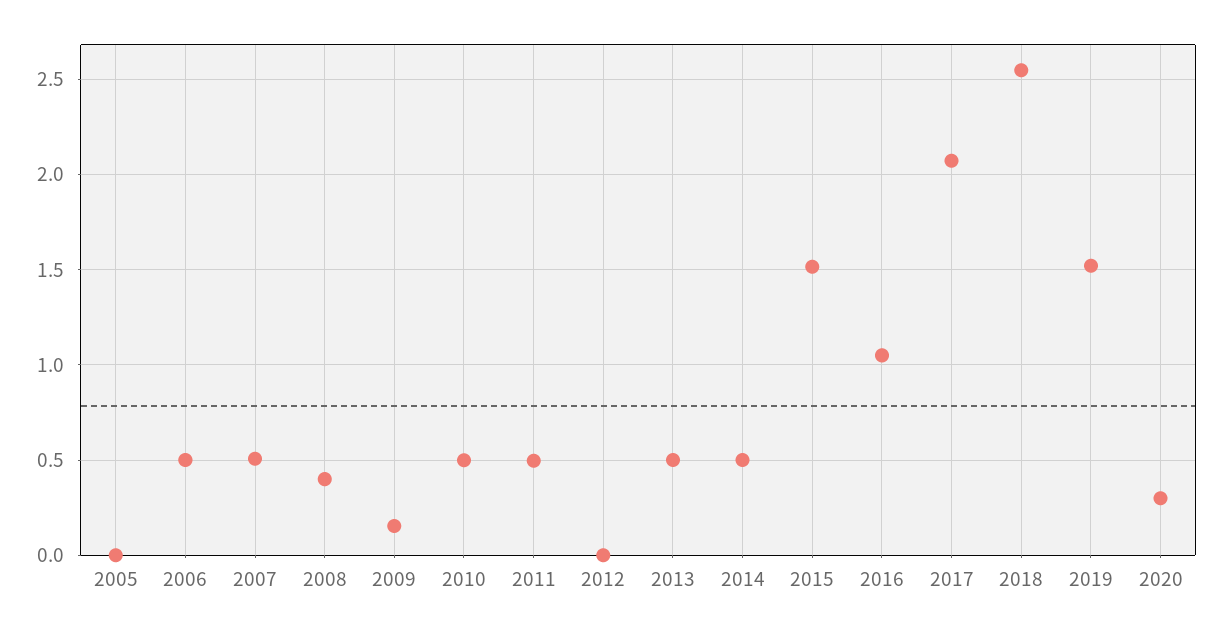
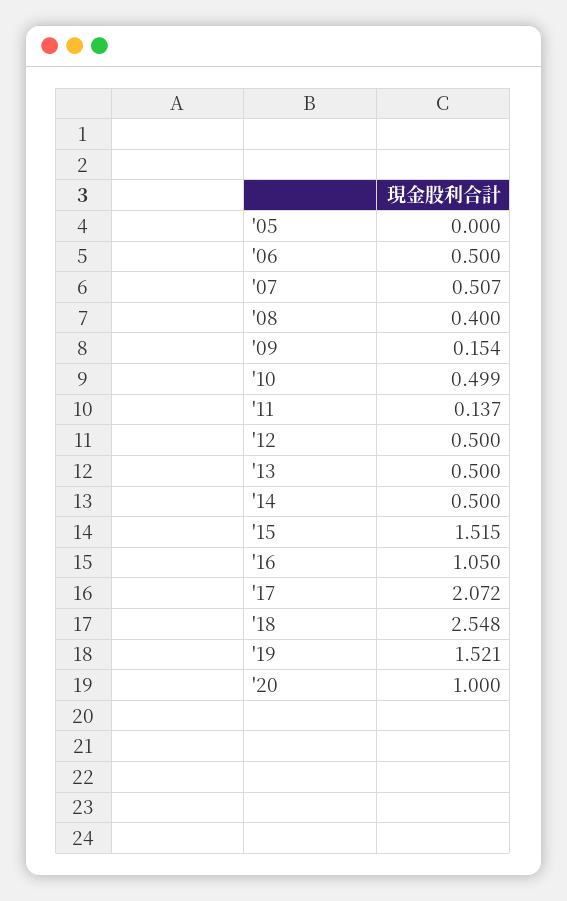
2011: 0.5 -> 0.137
2012: 0 -> 0.5
2020: 0.3 -> 1

